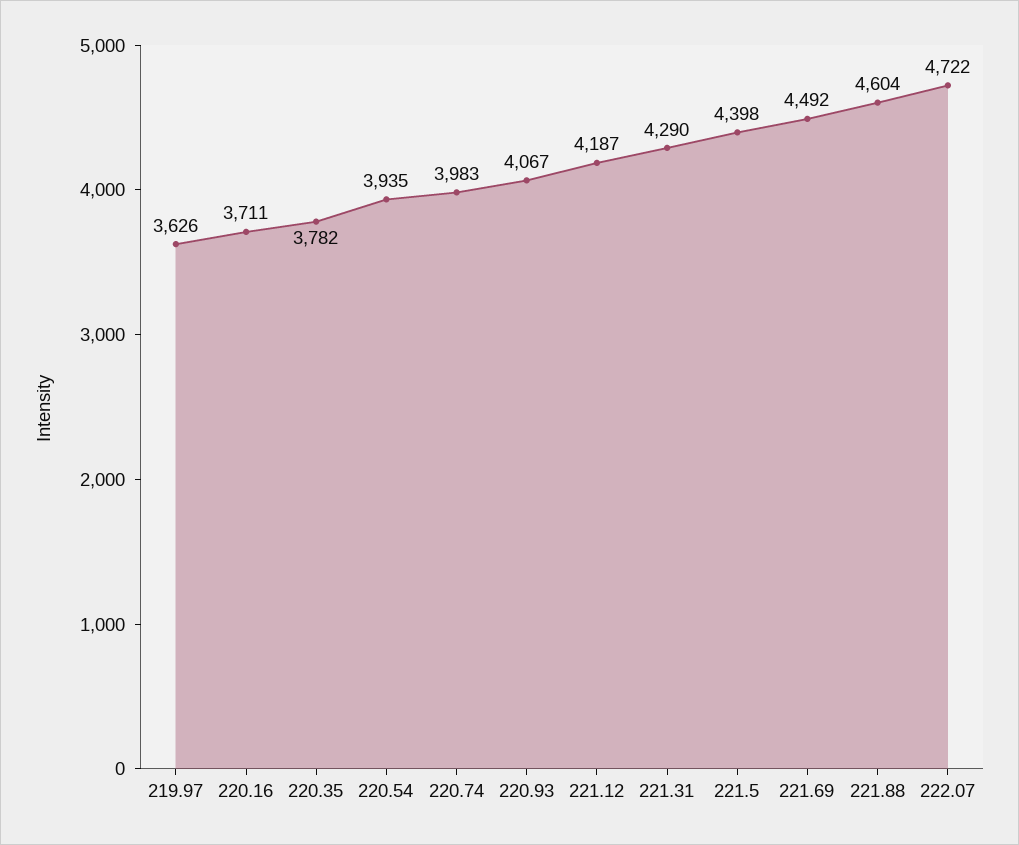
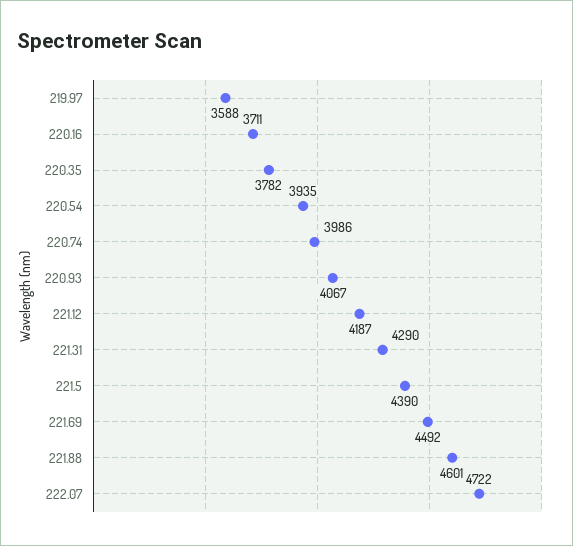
219.97: 3626 -> 3588
220.74: 3983 -> 3986
221.5: 4398 -> 4390
221.88: 4604 -> 4601

